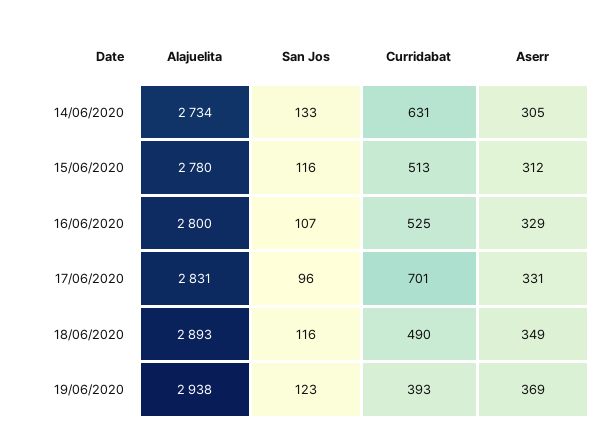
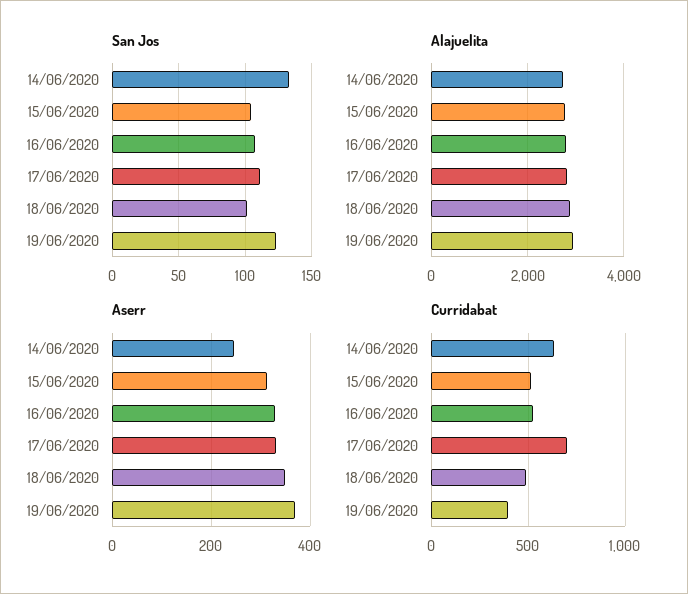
Aserr, 14/06/2020: 305 -> 240
San Jos, 15/06/2020: 116 -> 105
San Jos, 17/06/2020: 96 -> 110
San Jos, 18/06/2020: 116 -> 100

